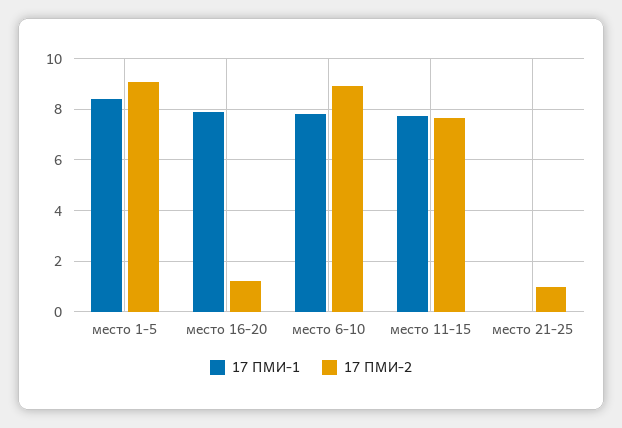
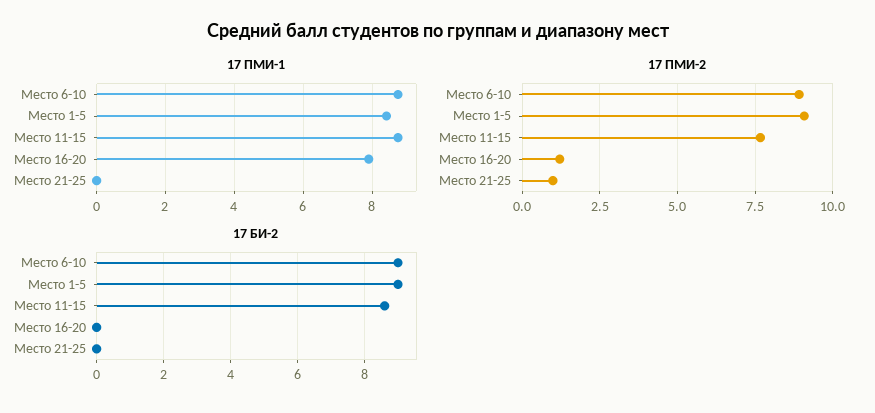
17 ПМИ-1, место 6-10: 7.75 -> 8.8
17 ПМИ-1, место 11-15: 7.75 -> 8.8
17 БИ-2, место 6-10: none -> 9
17 БИ-2, место 1-5: none -> 9
17 БИ-2, место 11-15: none -> 8.5
17 БИ-2, место 16-20: none -> 0
17 БИ-2, место 21-25: none -> 0

